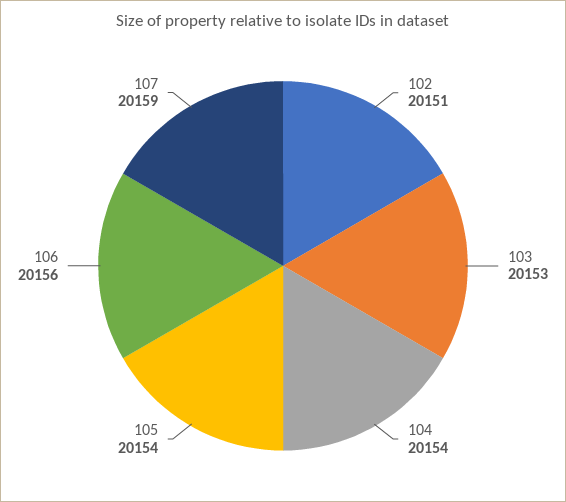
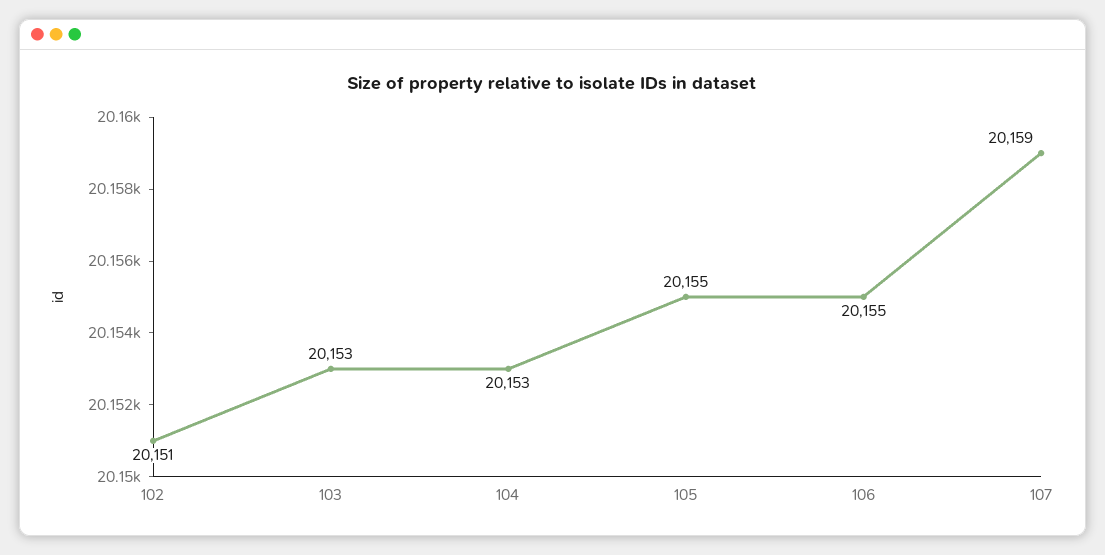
104: 20154 -> 20153
105: 20154 -> 20155
106: 20156 -> 20155

